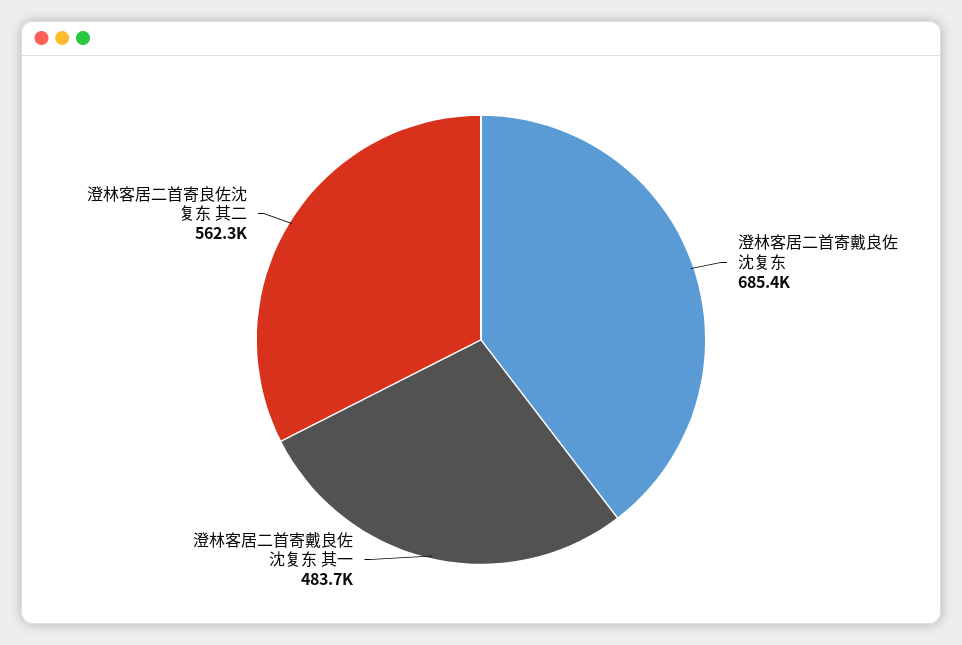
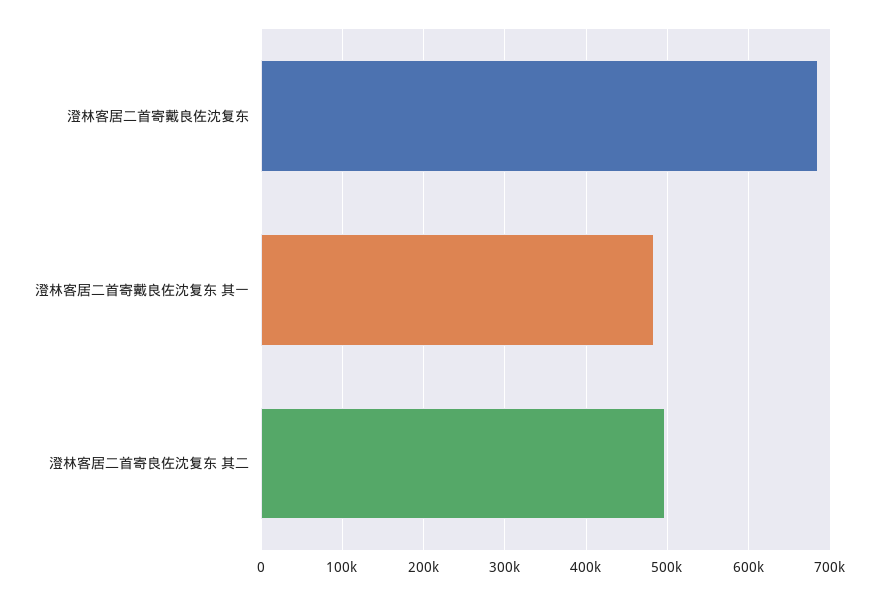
澄林客居二首寄良佐沈复东 其二: 562300 -> 500000

